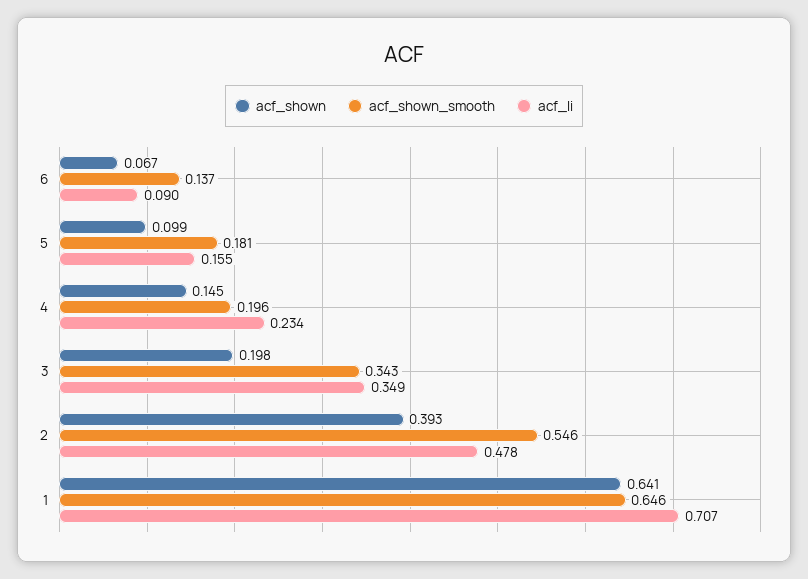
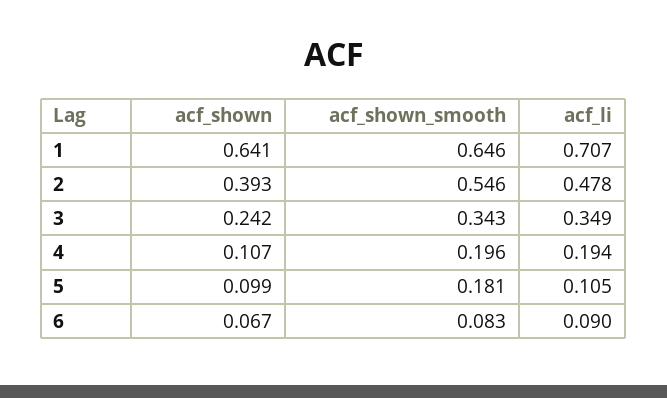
acf_shown_smooth, 6: 0.137 -> 0.083
acf_li, 5: 0.155 -> 0.105
acf_shown, 4: 0.145 -> 0.107
acf_li, 4: 0.234 -> 0.194
acf_shown, 3: 0.198 -> 0.242

